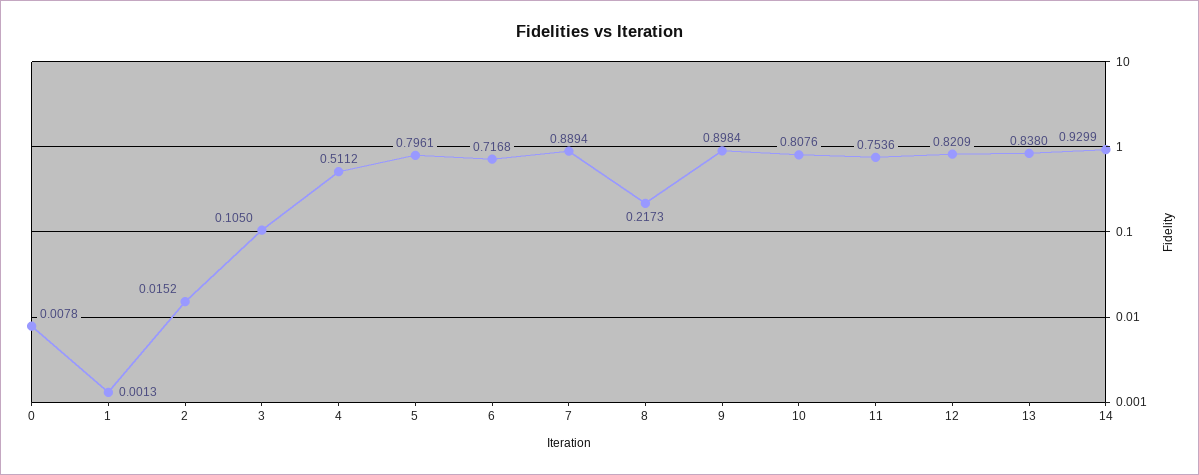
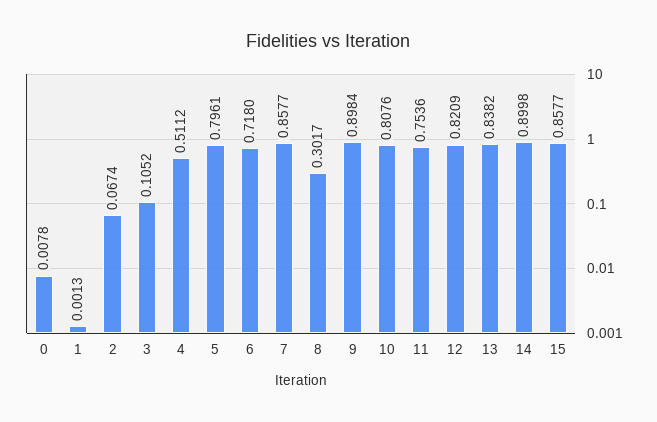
2: 0.0152 -> 0.0674
3: 0.105 -> 0.1052
6: 0.7168 -> 0.718
7: 0.8894 -> 0.8577
8: 0.2173 -> 0.3017
13: 0.838 -> 0.8382
14: 0.9299 -> 0.8998
15: none -> 0.8577

